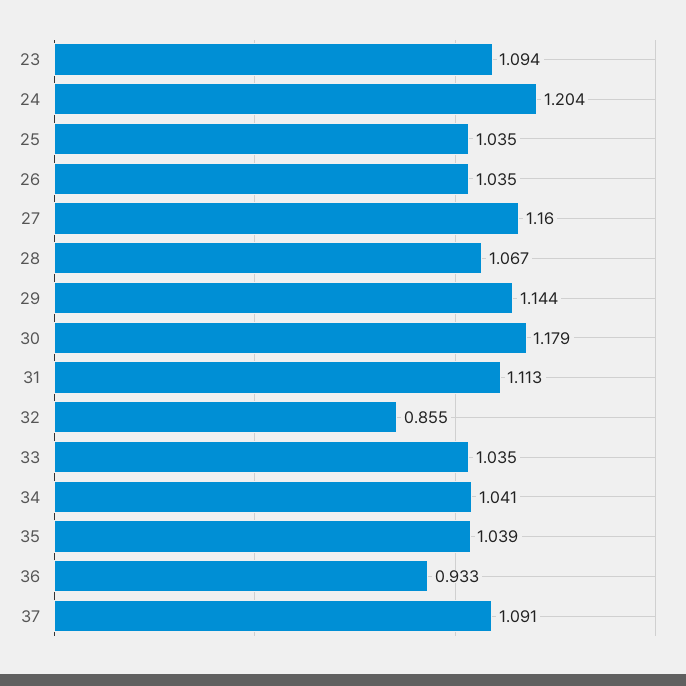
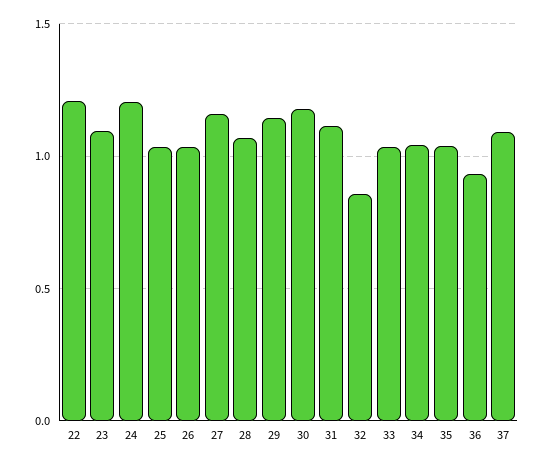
22: none -> 1.2

